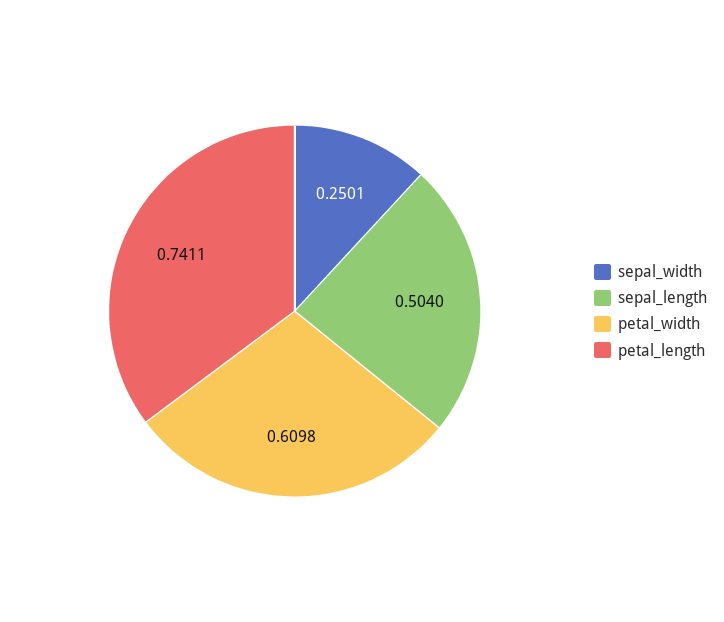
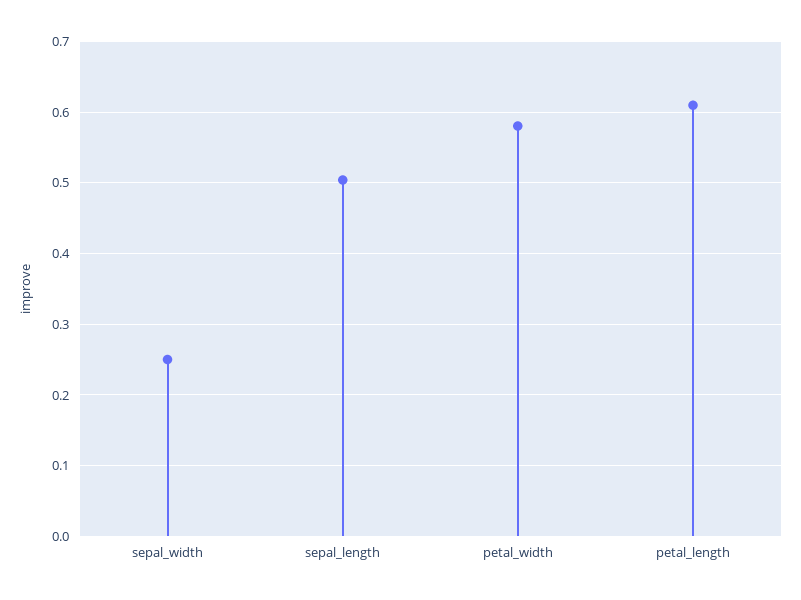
petal_width: 0.6098 -> 0.58
petal_length: 0.7411 -> 0.61

